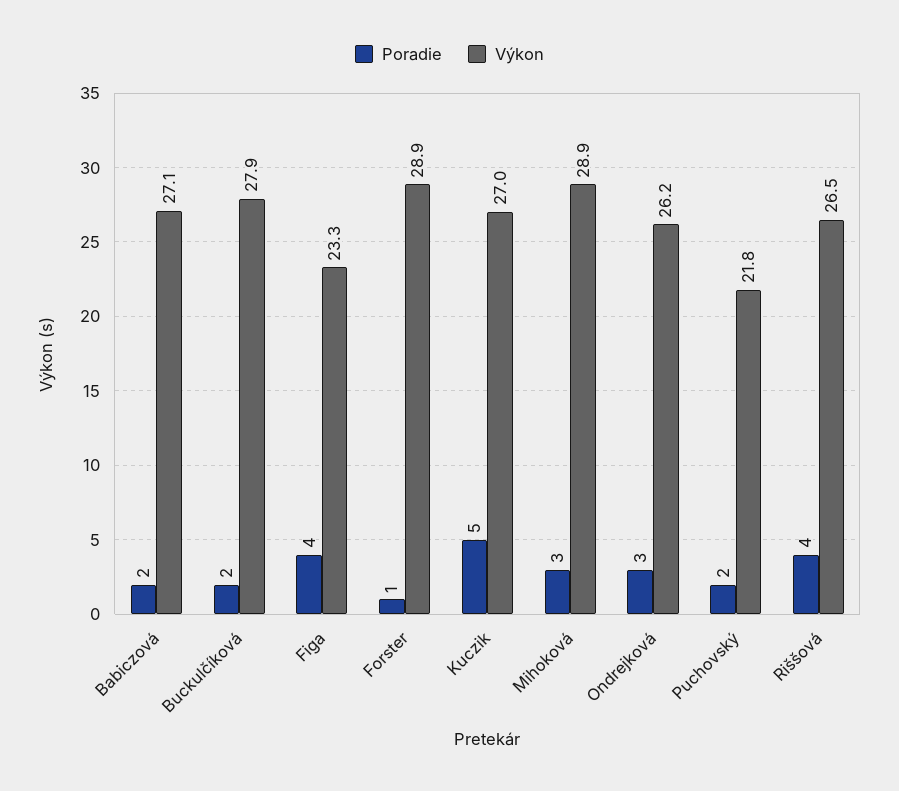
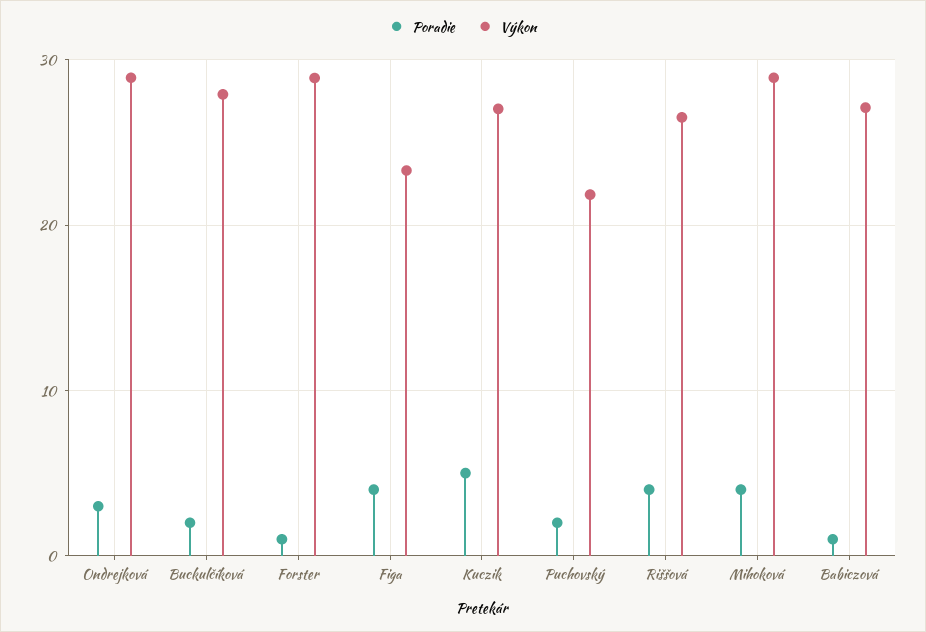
Poradie, Babiczová: 2 -> 1
Poradie, Mihoková: 3 -> 4
Výkon, Ondrejková: 26.2 -> 29

